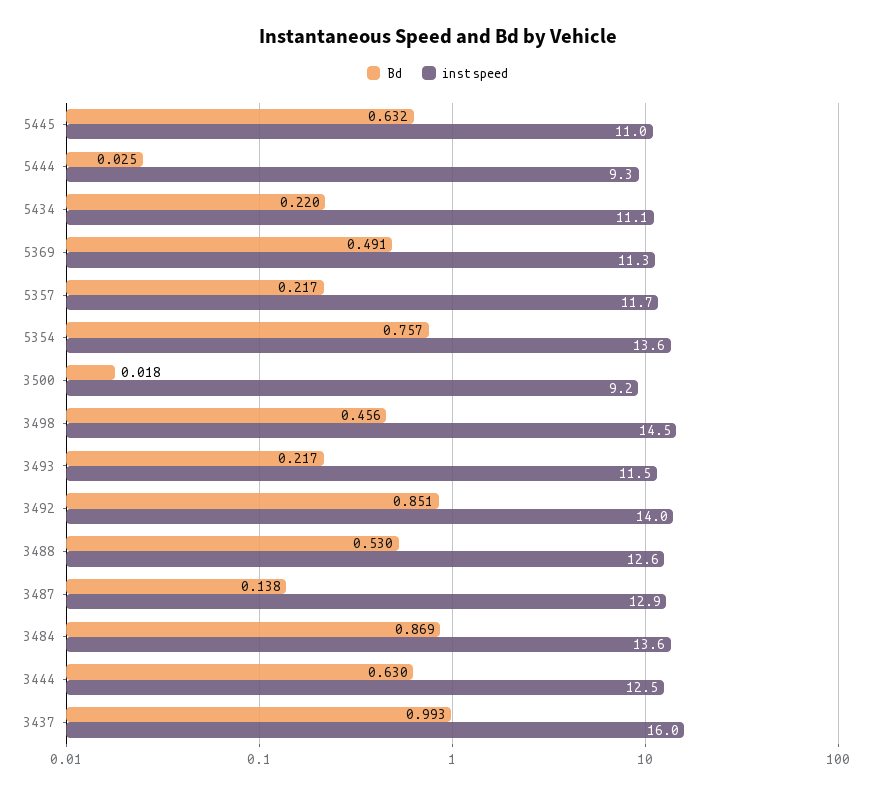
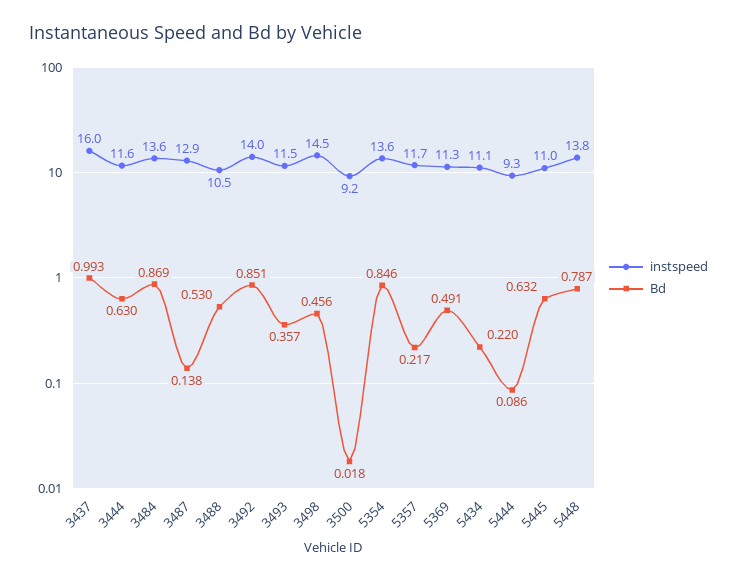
Bd, 5444: 0.025 -> 0.086
Bd, 5354: 0.757 -> 0.846
Bd, 3493: 0.217 -> 0.357
instspeed, 3488: 12.6 -> 10.5
instspeed, 3444: 12.5 -> 11.6
instspeed, 5448: none -> 13.8
Bd, 5448: none -> 0.787

